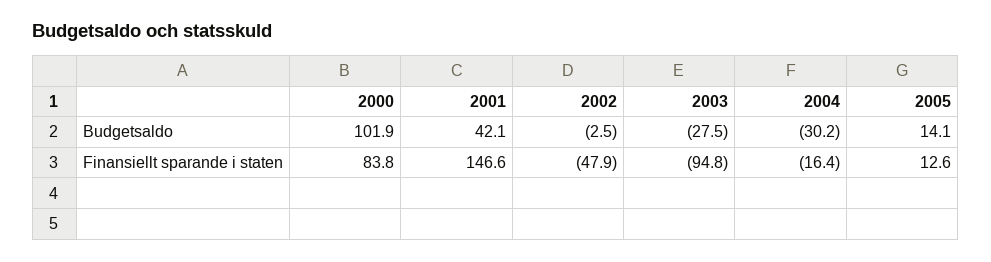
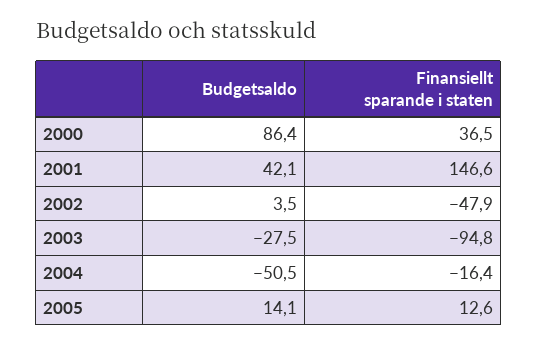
2000, Budgetsaldo: 101.9 -> 86.4
2002, Budgetsaldo: -2.5 -> 3.5
2004, Budgetsaldo: -30.2 -> -50.5
2000, Finansiellt sparande i staten: 83.8 -> 36.5

